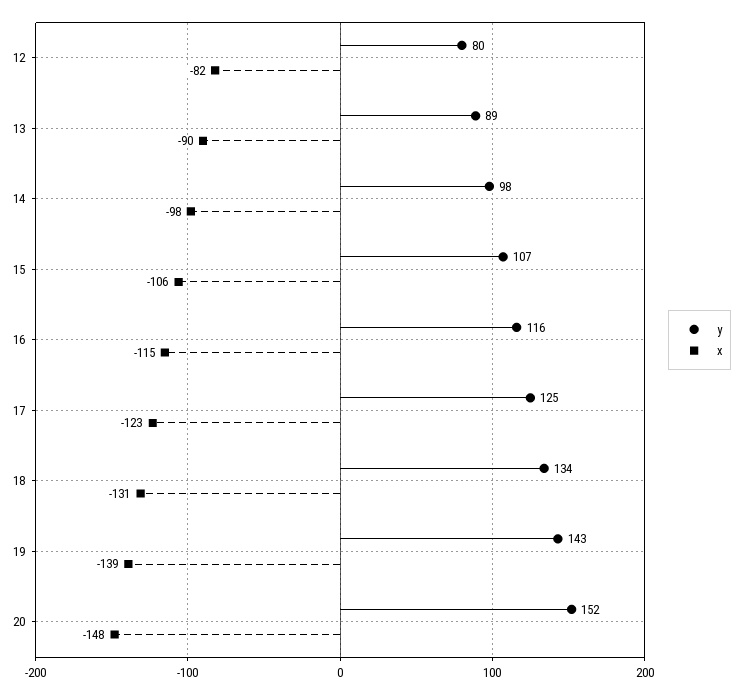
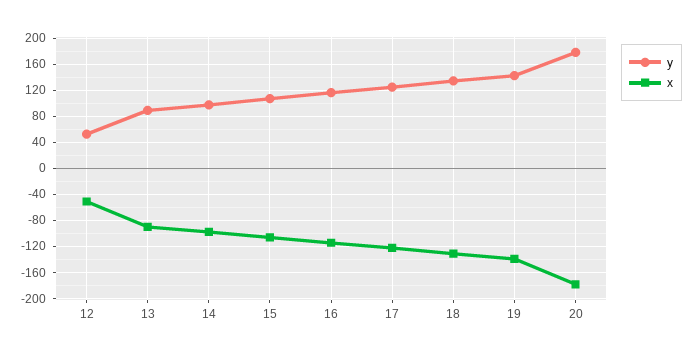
y, 12: 80 -> 50
x, 12: -82 -> -50
y, 20: 152 -> 180
x, 20: -148 -> -180

